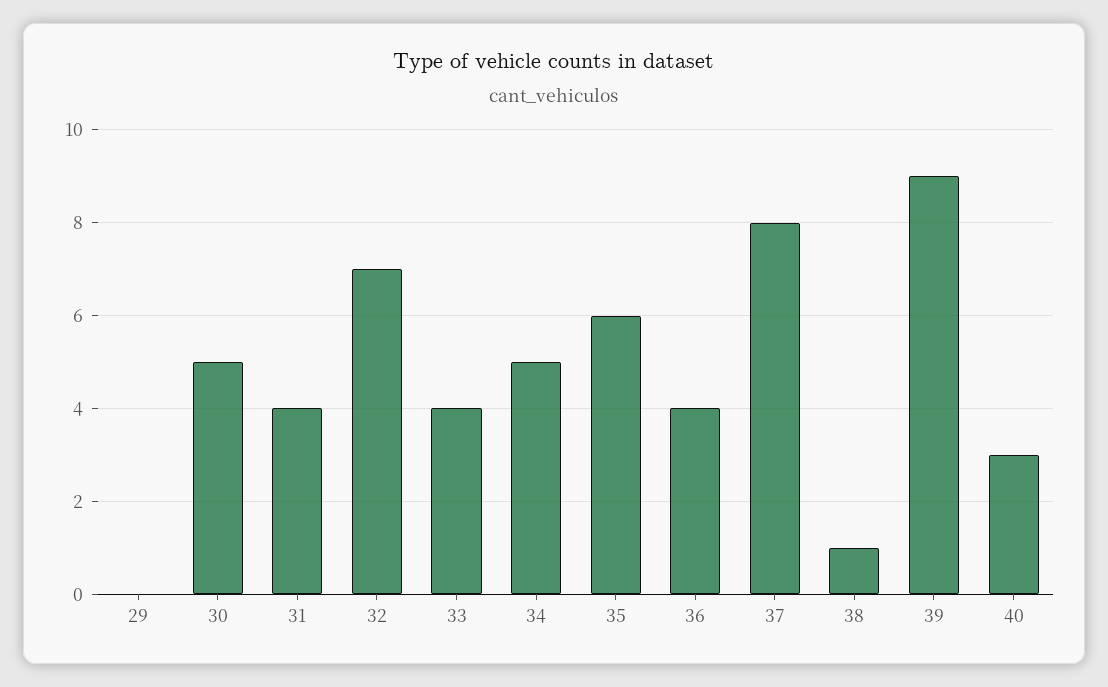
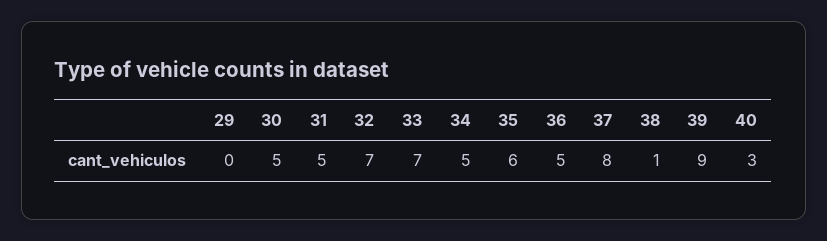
31: 4 -> 5
33: 4 -> 7
36: 4 -> 5

